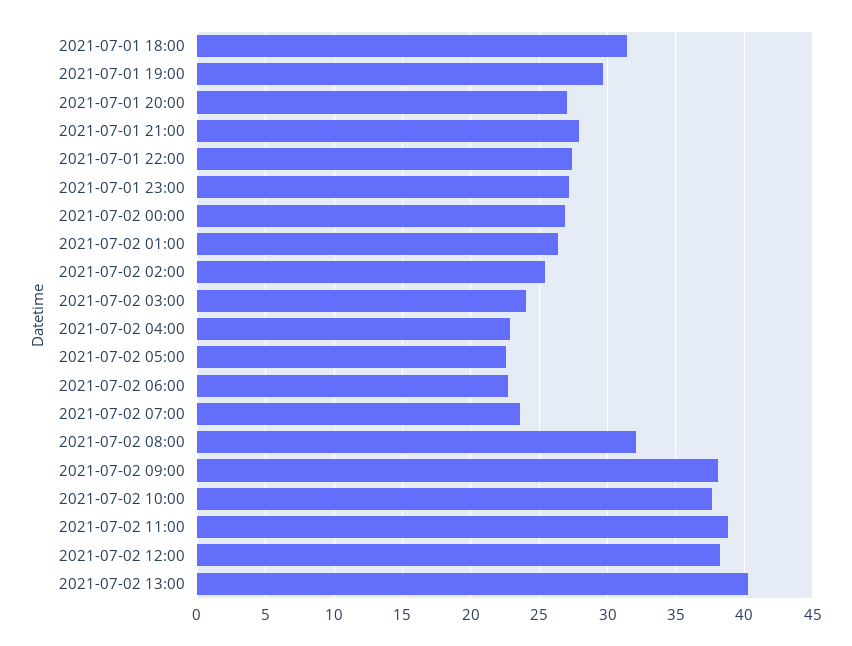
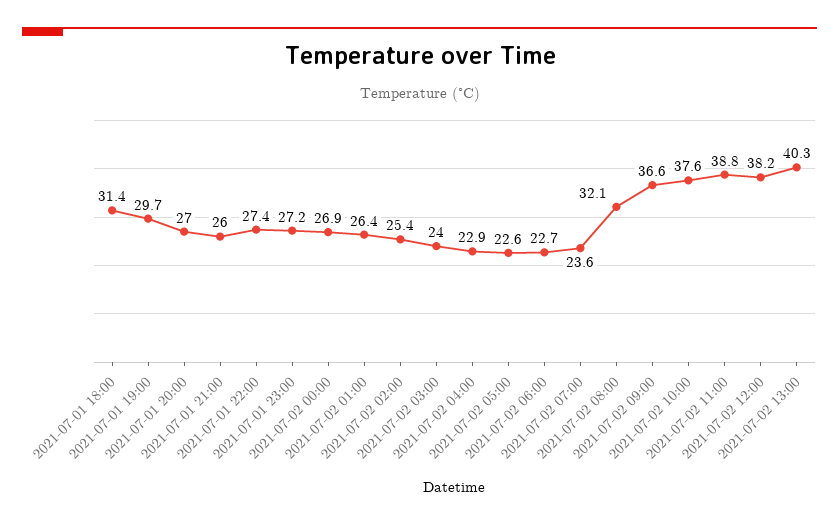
2021-07-01 21:00: 28 -> 26
2021-07-02 09:00: 38 -> 36.6

